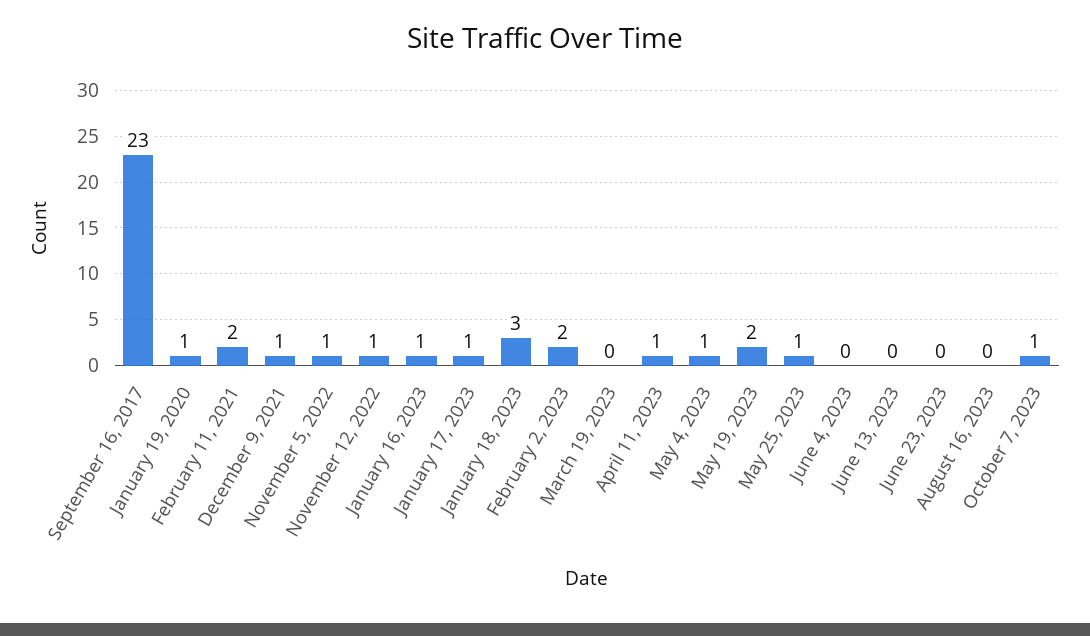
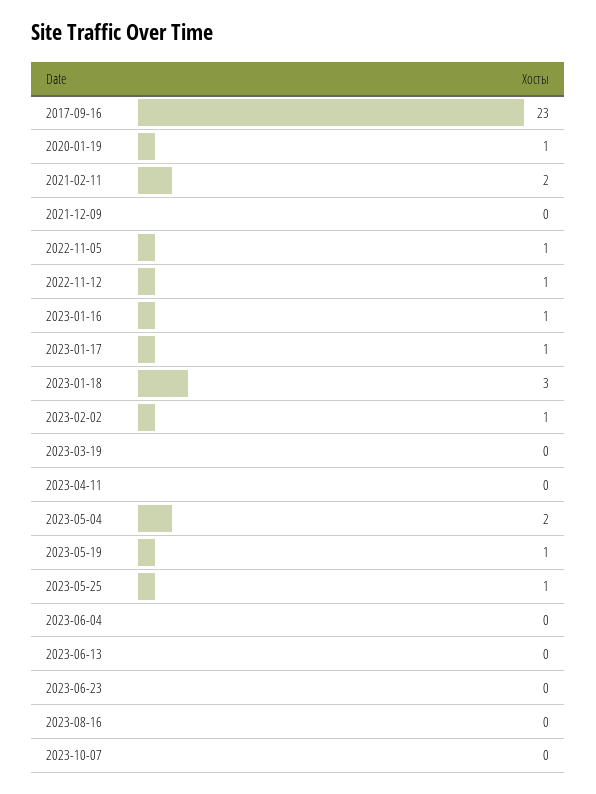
December 9, 2021: 1 -> 0
February 2, 2023: 2 -> 1
April 11, 2023: 1 -> 0
May 4, 2023: 1 -> 2
May 19, 2023: 2 -> 1
October 7, 2023: 1 -> 0

